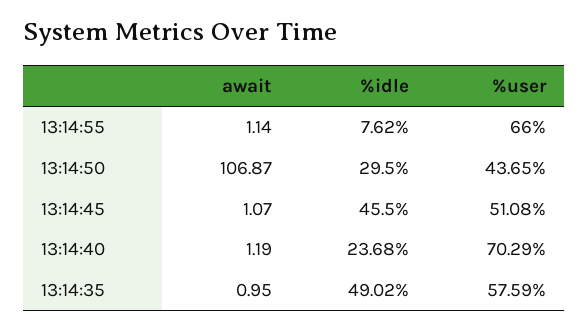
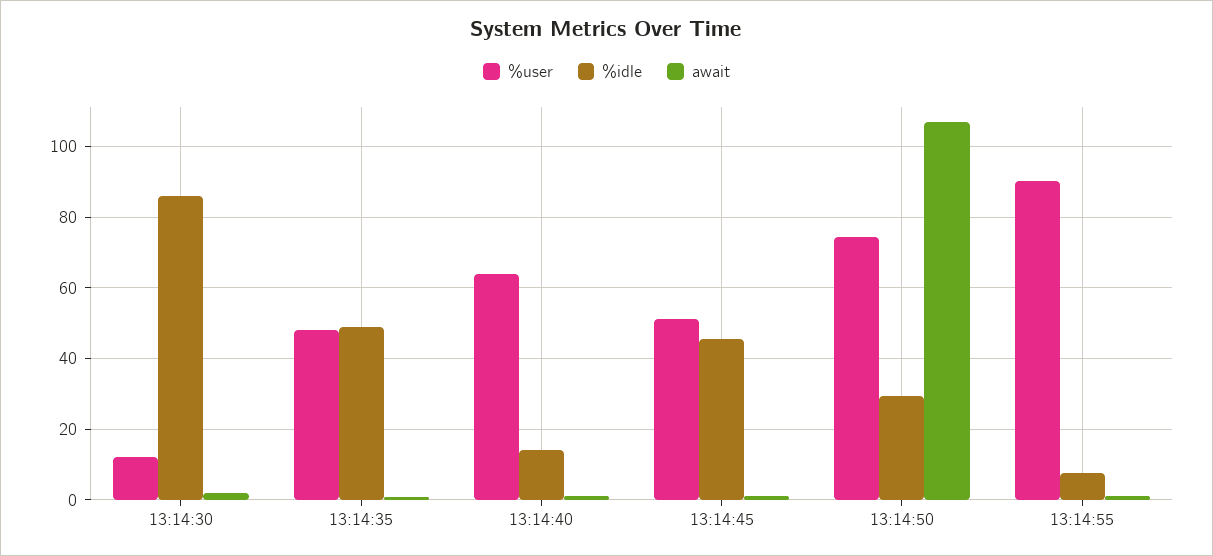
%user, 13:14:55: 66 -> 90
%user, 13:14:50: 43.65 -> 74
%idle, 13:14:40: 23.68 -> 14
%user, 13:14:40: 70.29 -> 64
%user, 13:14:35: 57.59 -> 48
%user, 13:14:30: none -> 12
%idle, 13:14:30: none -> 86
await, 13:14:30: none -> 2

